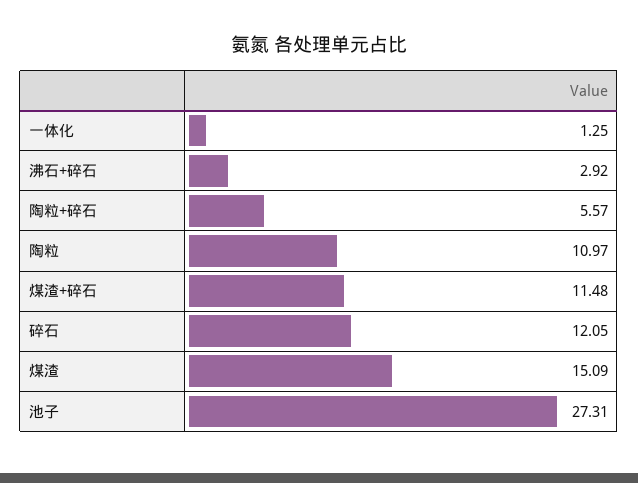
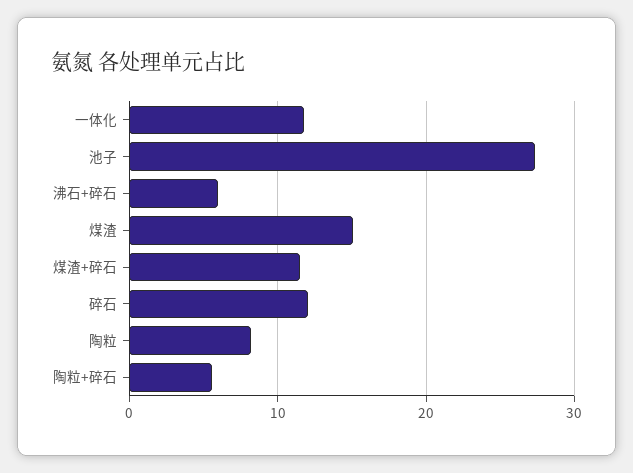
一体化: 1.25 -> 12
沸石+碎石: 2.92 -> 6
陶粒: 10.97 -> 8

